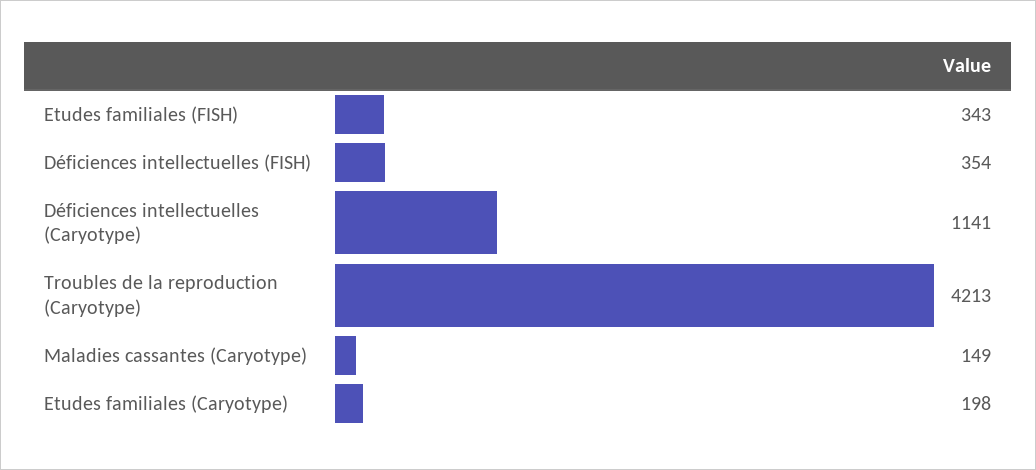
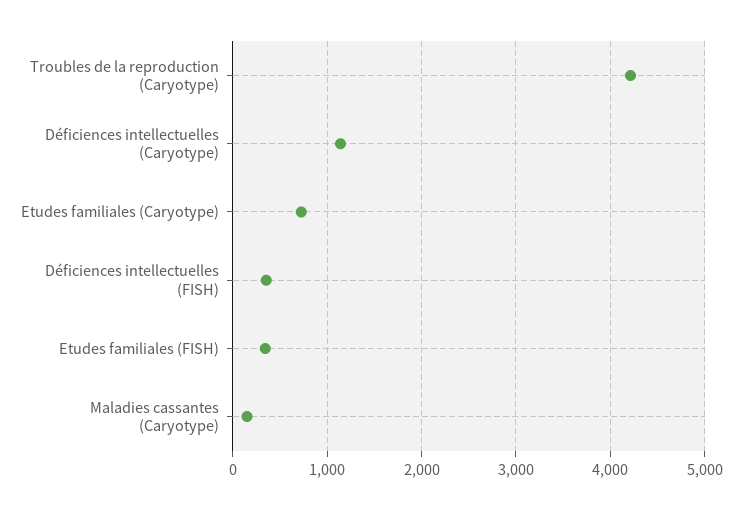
Etudes familiales (Caryotype): 198 -> 700

